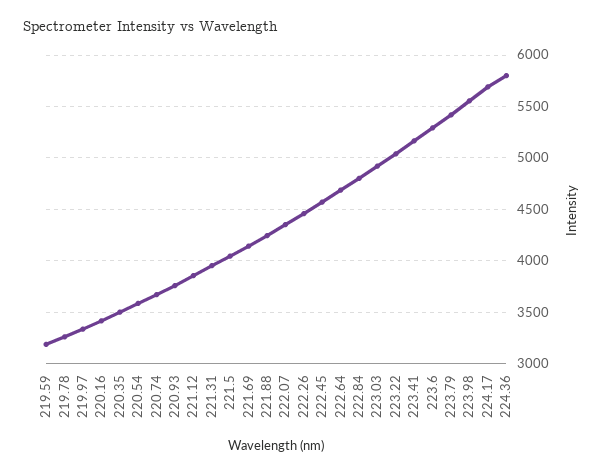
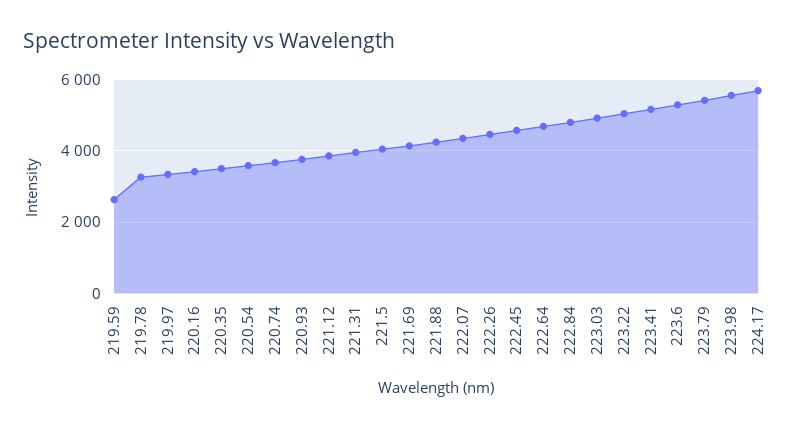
219.59: 3200 -> 2600
224.36: 5800 -> none

